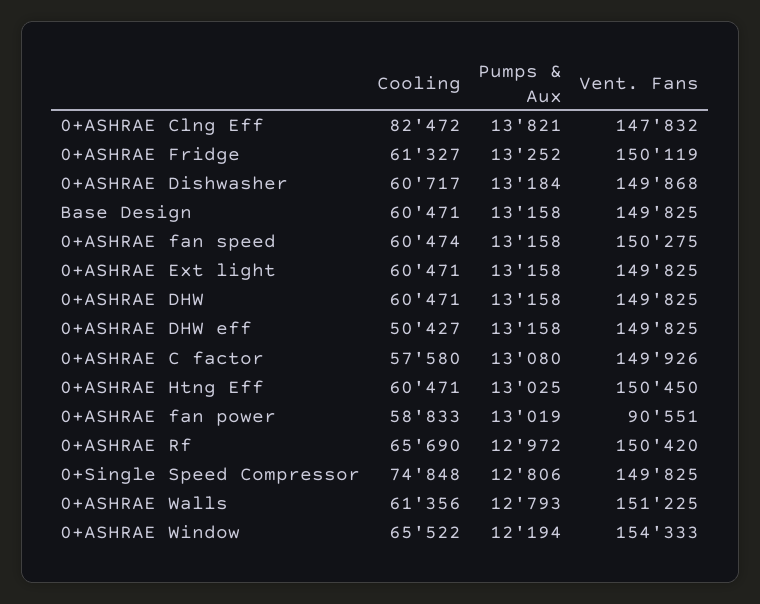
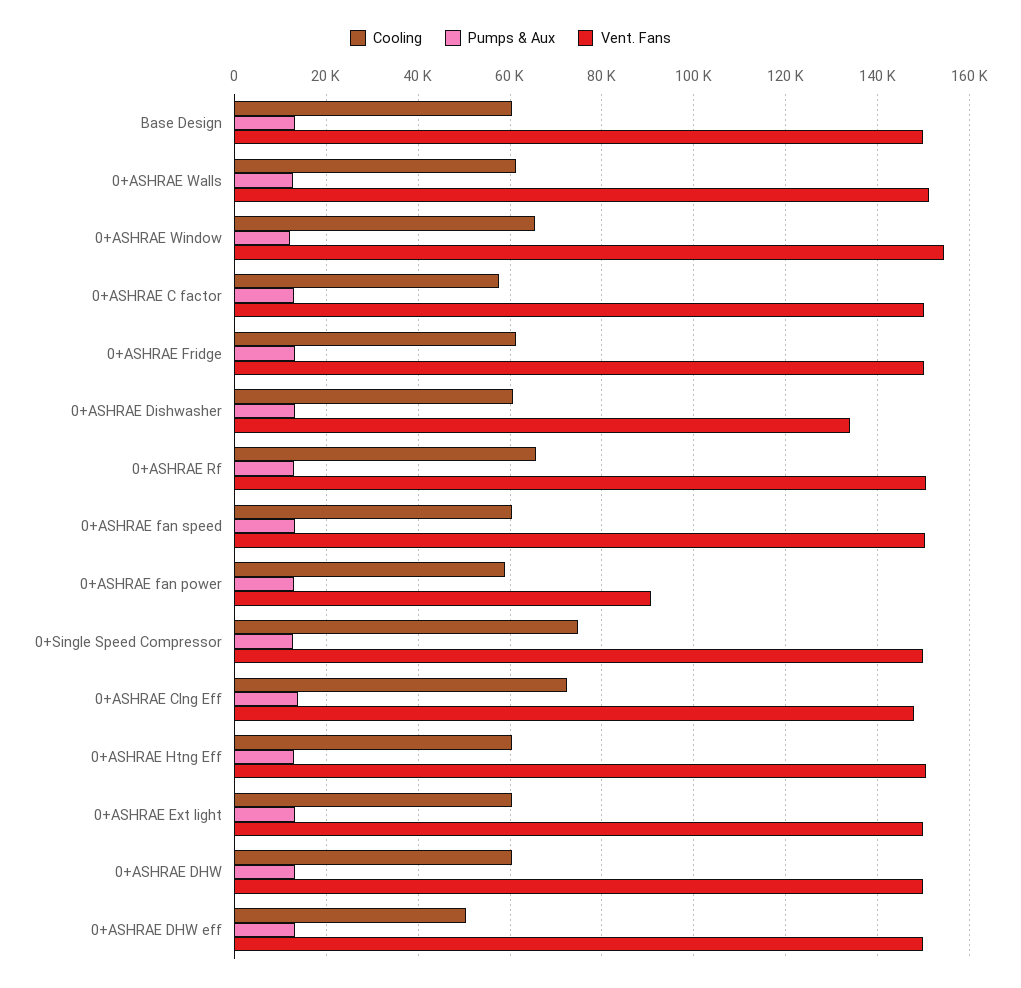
Cooling, 0+ASHRAE Clng Eff: 82472 -> 72000
Vent. Fans, 0+ASHRAE Dishwasher: 149868 -> 134000

